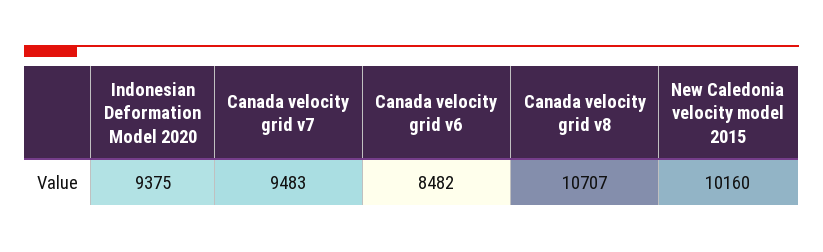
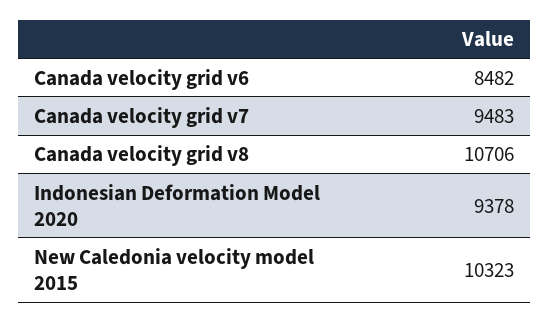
Indonesian Deformation Model 2020: 9375 -> 9378
Canada velocity grid v8: 10707 -> 10706
New Caledonia velocity model 2015: 10160 -> 10323

